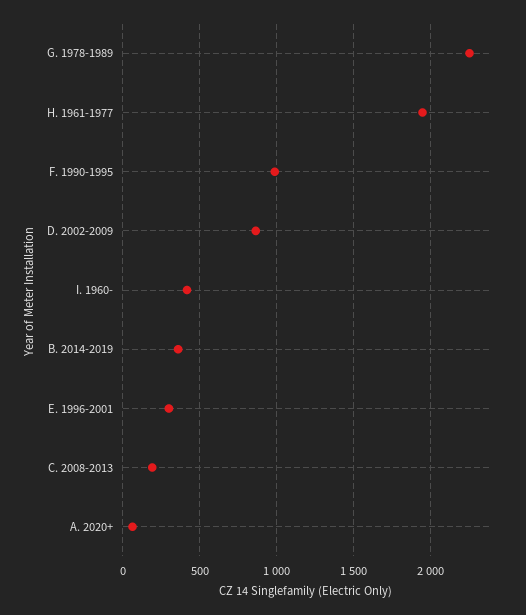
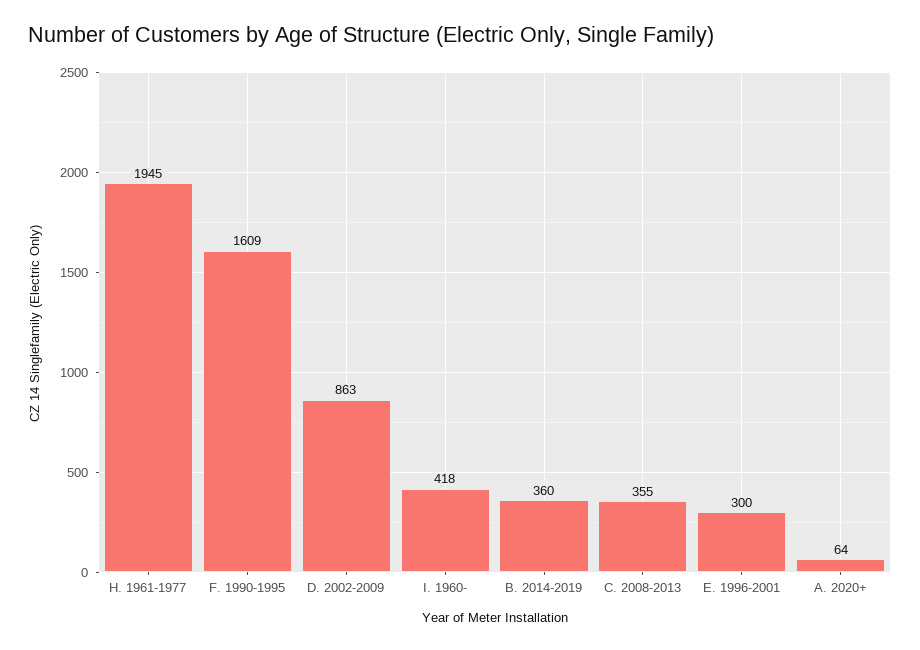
G. 1978-1989: 2250 -> none
F. 1990-1995: 1000 -> 1609
C. 2008-2013: 200 -> 355

